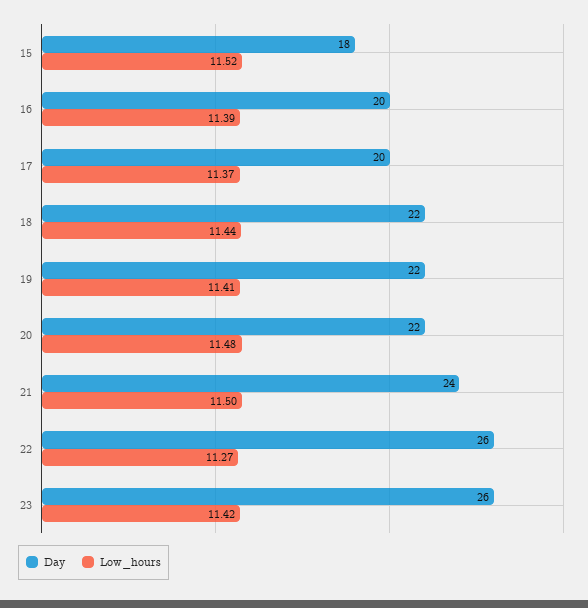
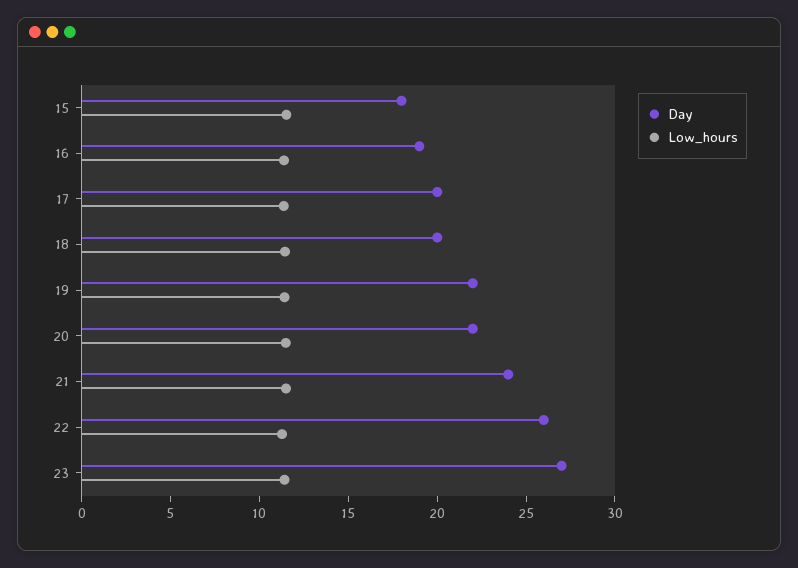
Day, 16: 20 -> 19
Day, 18: 22 -> 20
Day, 23: 26 -> 27

